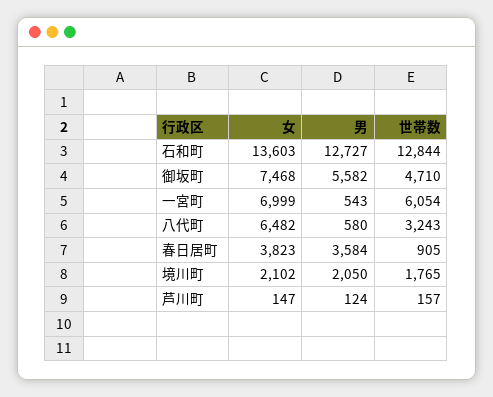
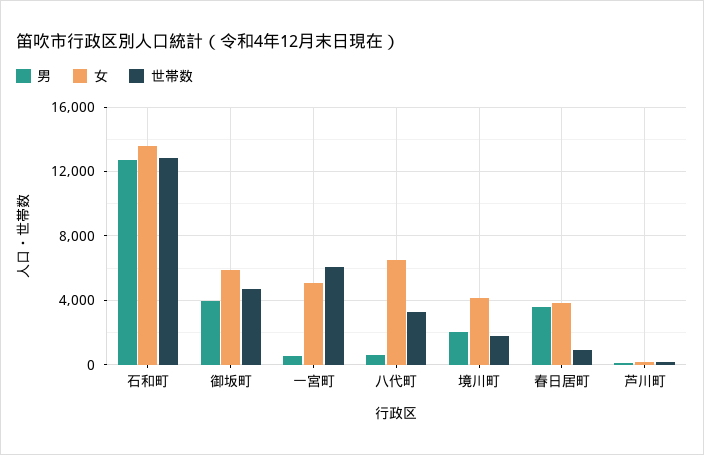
女, 御坂町: 7468 -> 6000
男, 御坂町: 5582 -> 4000
女, 一宮町: 6999 -> 5000
女, 境川町: 2102 -> 4000

